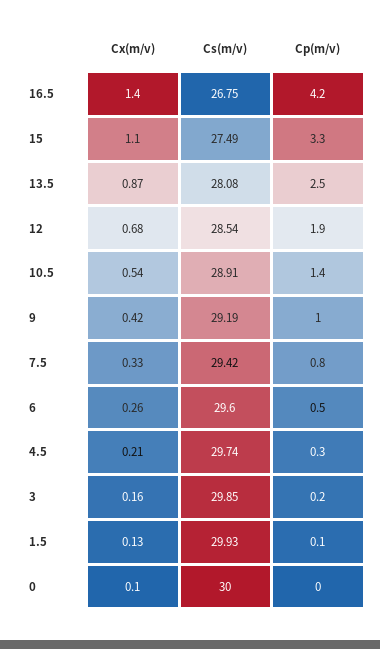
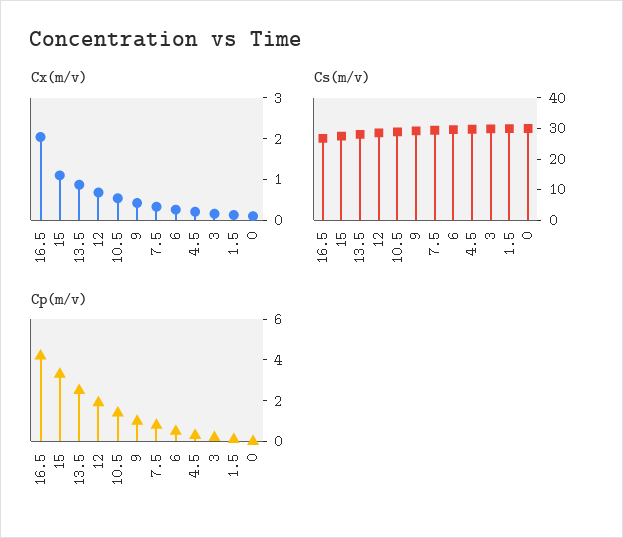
Cx(m/v), 16.5: 1.4 -> 2

